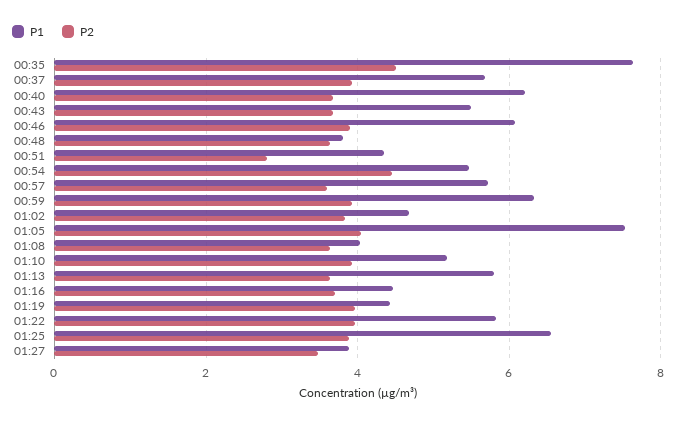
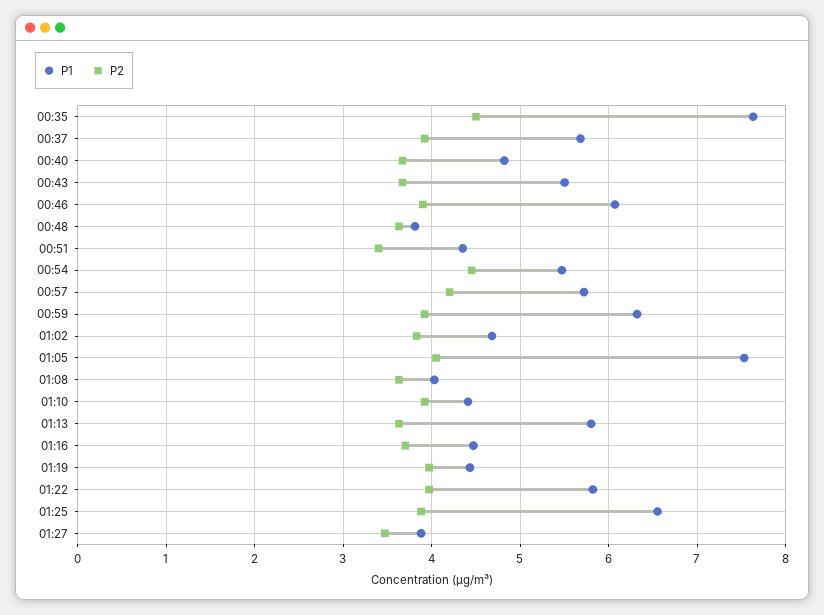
P1, 00:40: 6.2 -> 4.8
P2, 00:51: 2.8 -> 3.4
P2, 00:57: 3.6 -> 4.2
P1, 01:10: 5.2 -> 4.4

